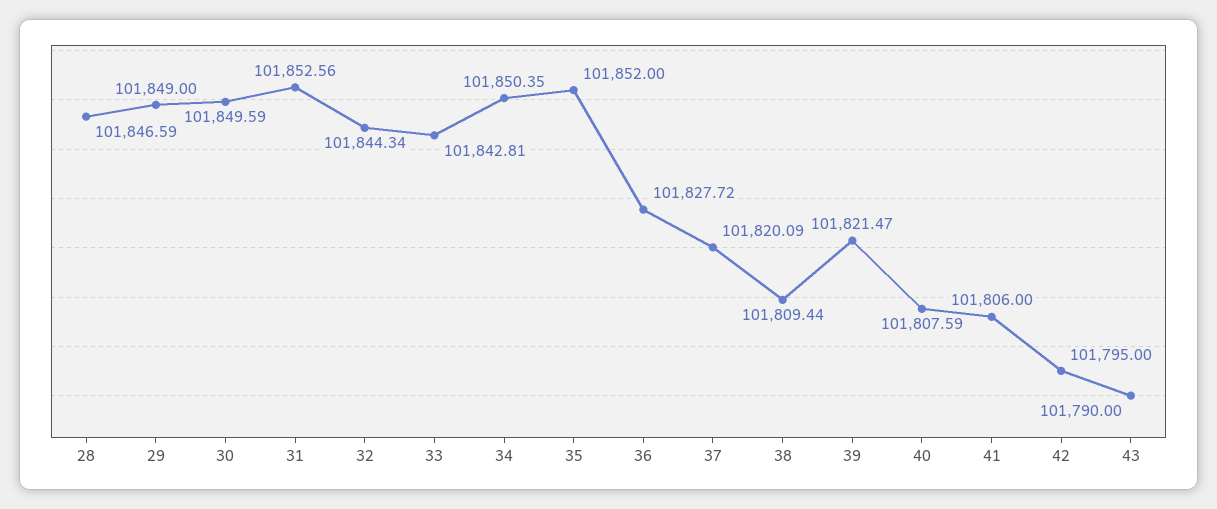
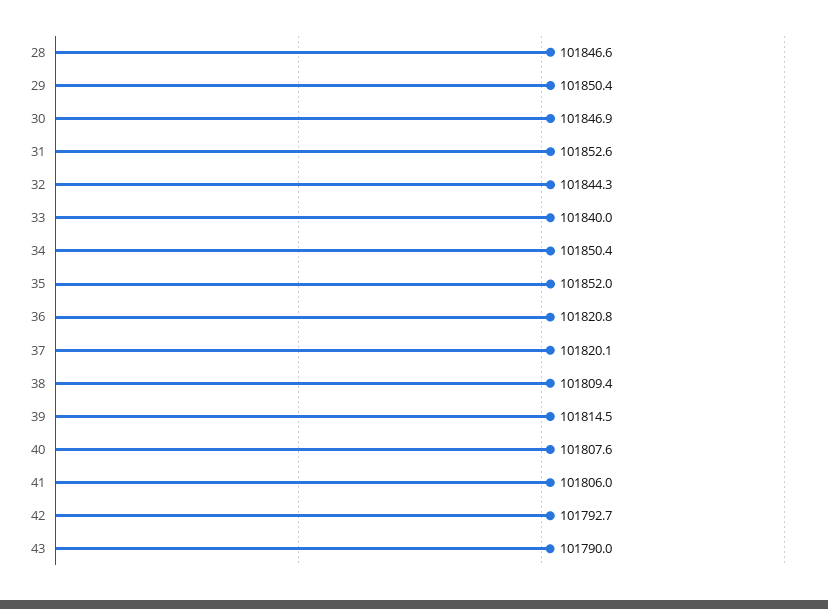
29: 101849 -> 101850.4
30: 101849.59 -> 101846.9
33: 101842.81 -> 101840
36: 101827.72 -> 101820.8
39: 101821.47 -> 101814.5
42: 101795 -> 101792.7

